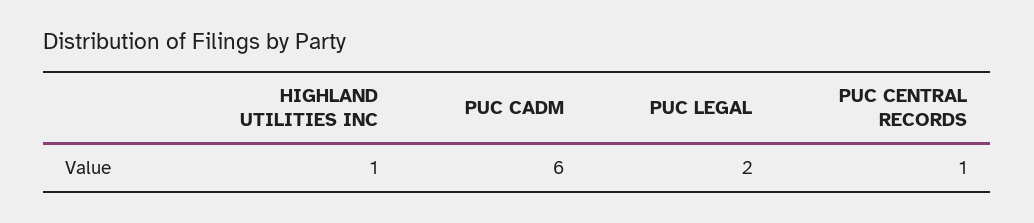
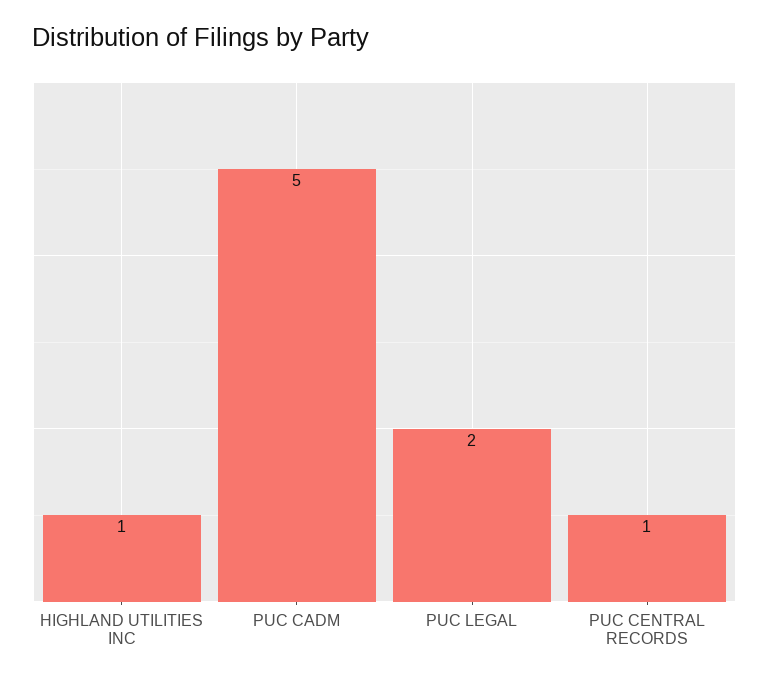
PUC CADM: 6 -> 5

